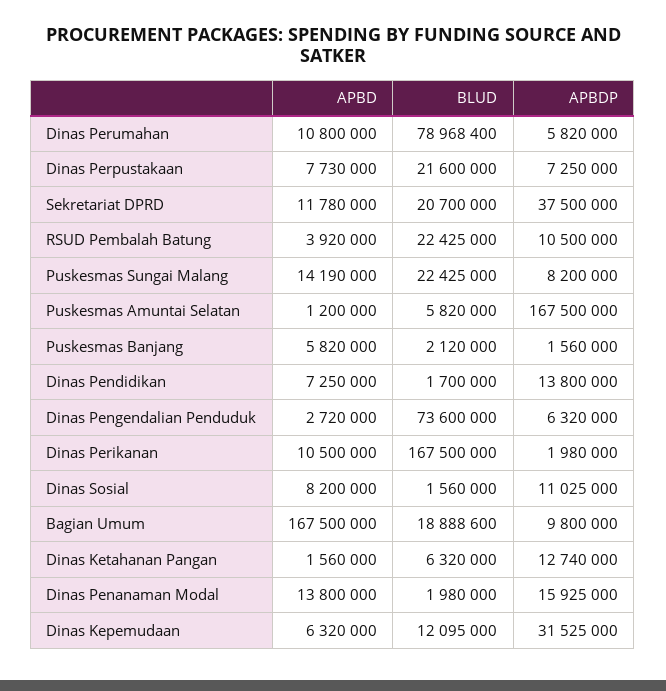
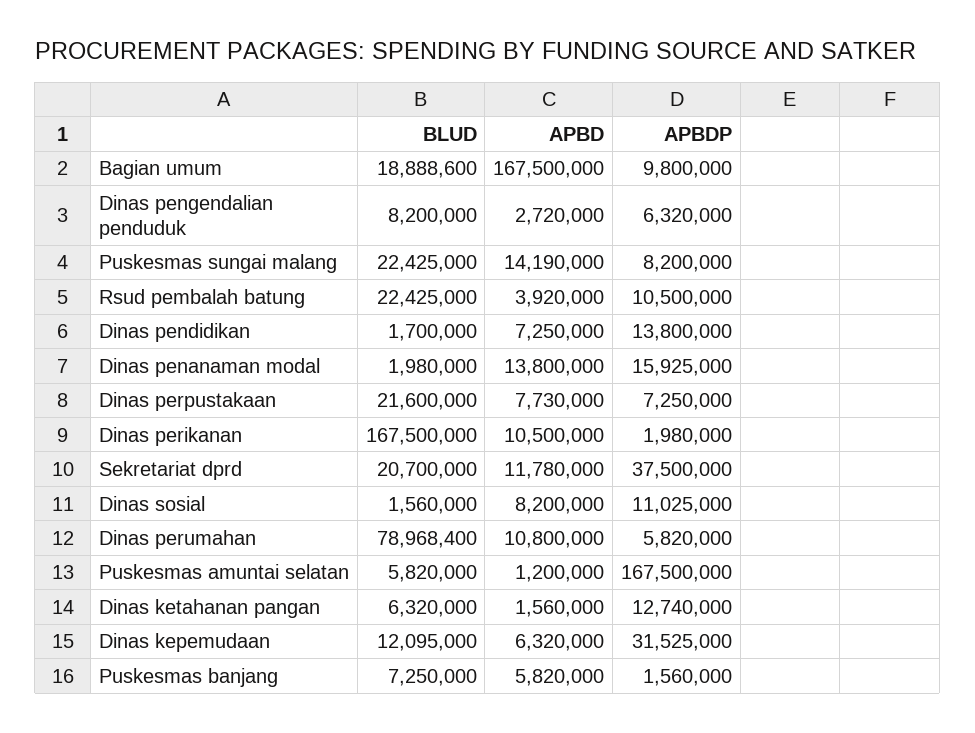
BLUD, Puskesmas Banjang: 2120000 -> 7250000
BLUD, Dinas Pengendalian Penduduk: 73600000 -> 8200000

